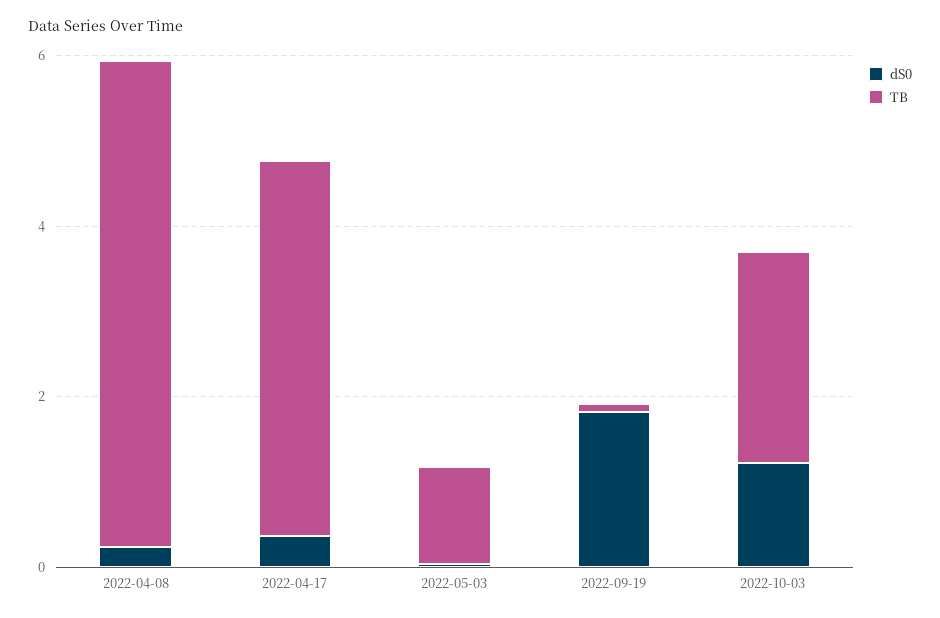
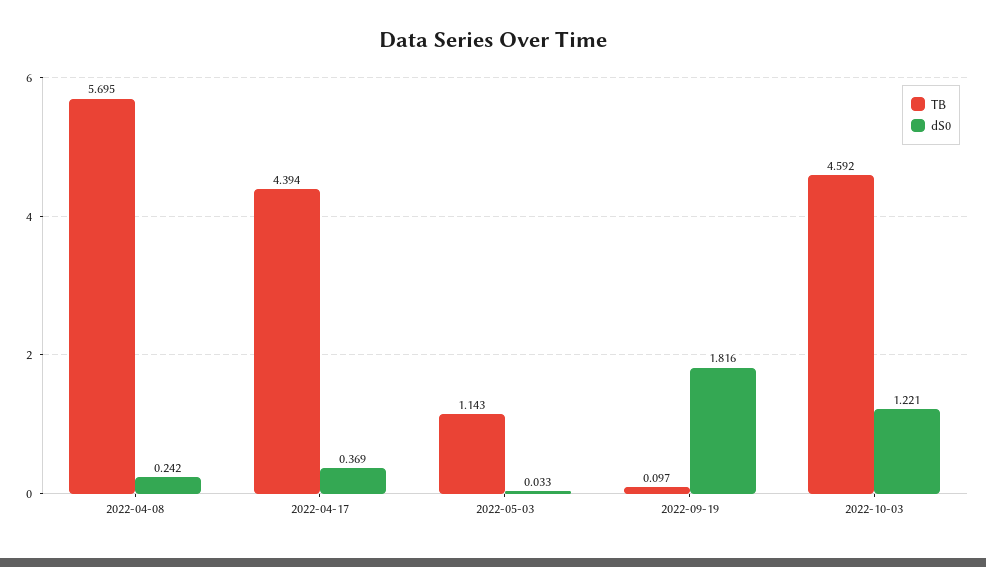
TB, 2022-10-03: 2.5 -> 4.592

